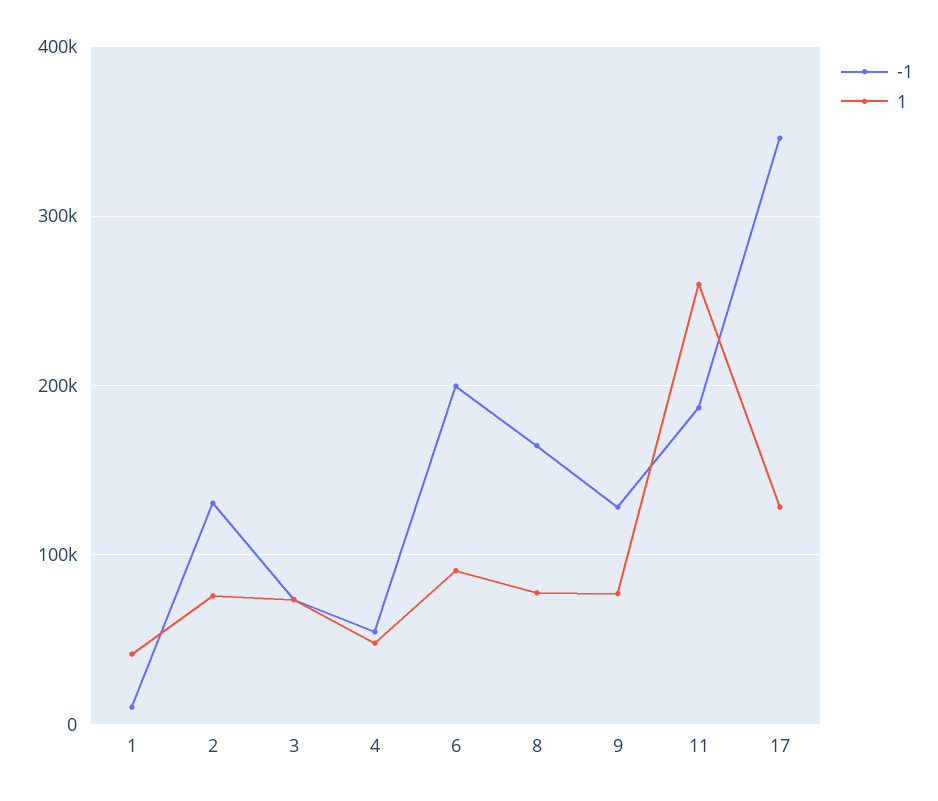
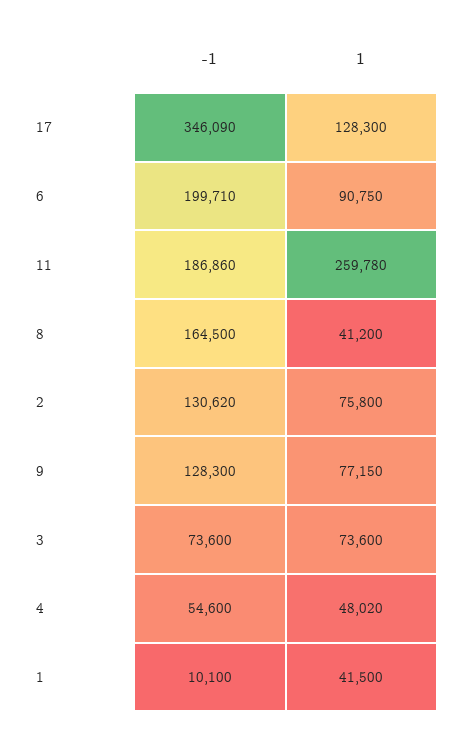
1, 8: 80000 -> 41200

